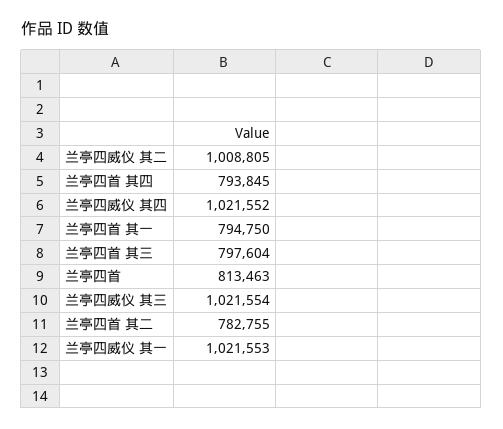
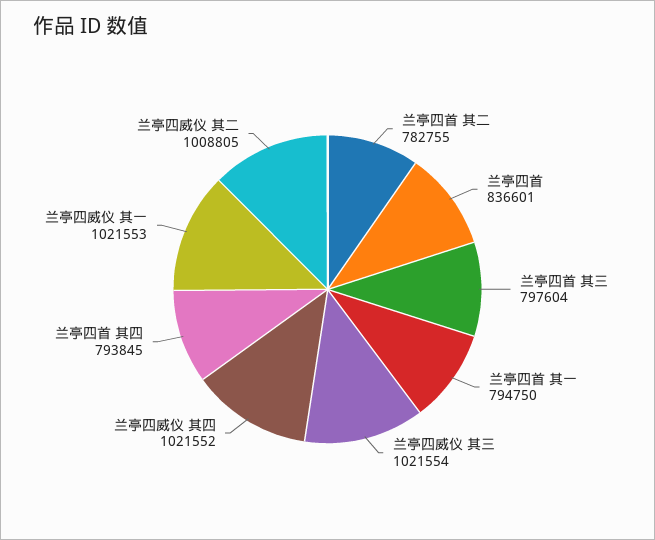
兰亭四首: 813463 -> 836601

